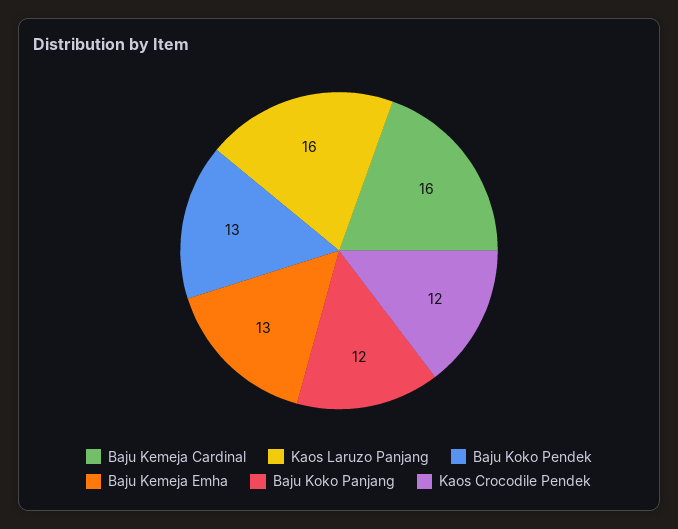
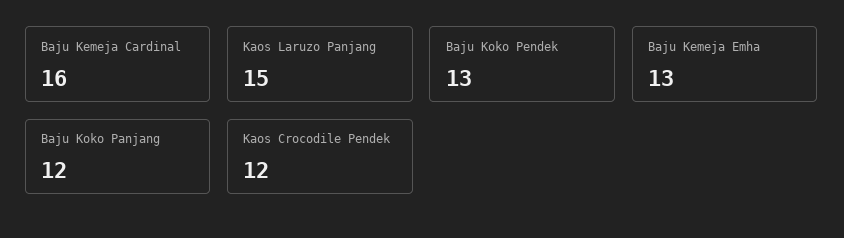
Kaos Laruzo Panjang: 16 -> 15

